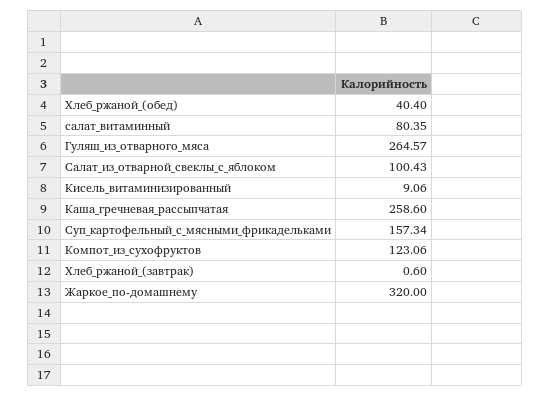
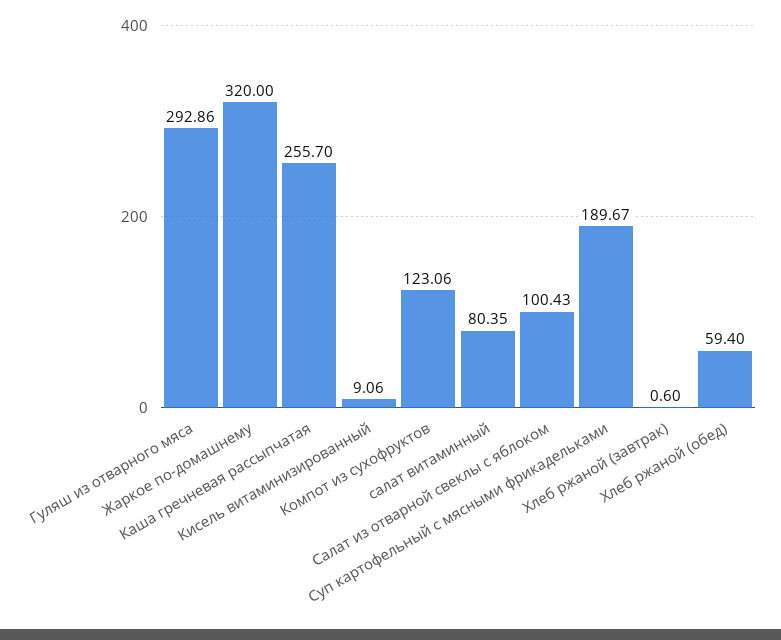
Хлеб_ржаной_(обед): 40.4 -> 59.4
Гуляш_из_отварного_мяса: 264.57 -> 292.86
Каша_гречневая_рассыпчатая: 258.6 -> 255.7
Суп_картофельный_с_мясными_фрикадельками: 157.34 -> 189.67

